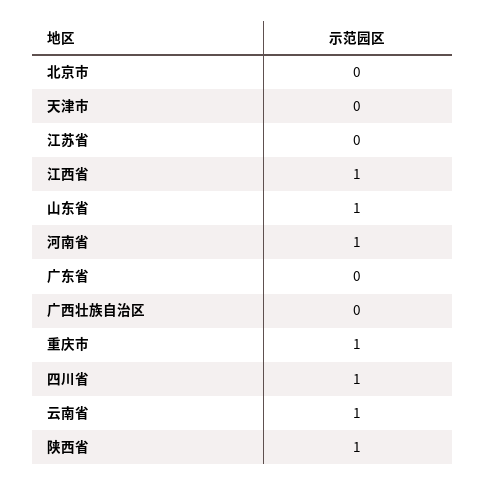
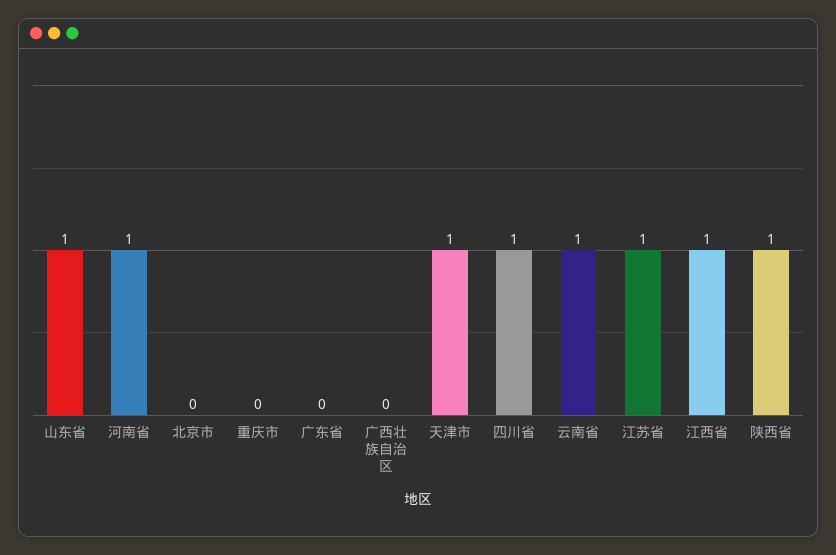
天津市: 0 -> 1
江苏省: 0 -> 1
重庆市: 1 -> 0

